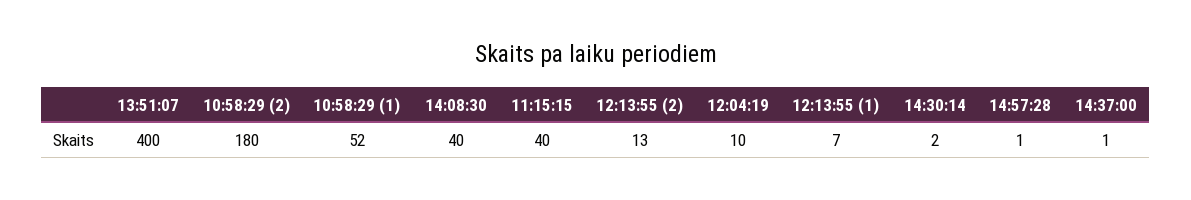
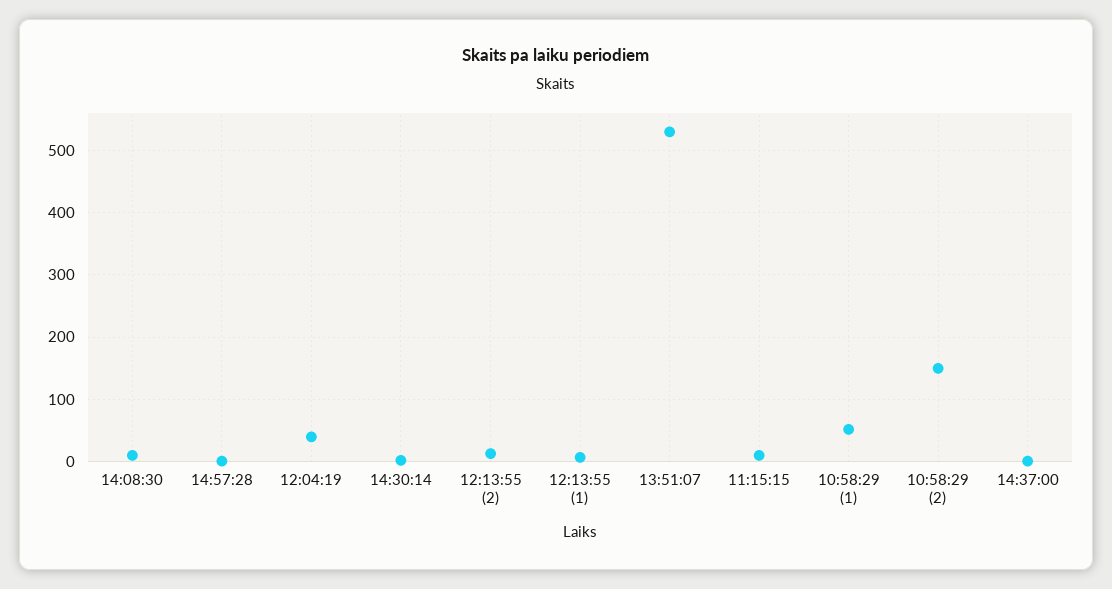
13:51:07: 400 -> 530
10:58:29 (2): 180 -> 150
14:08:30: 40 -> 10
11:15:15: 40 -> 10
12:04:19: 10 -> 40

